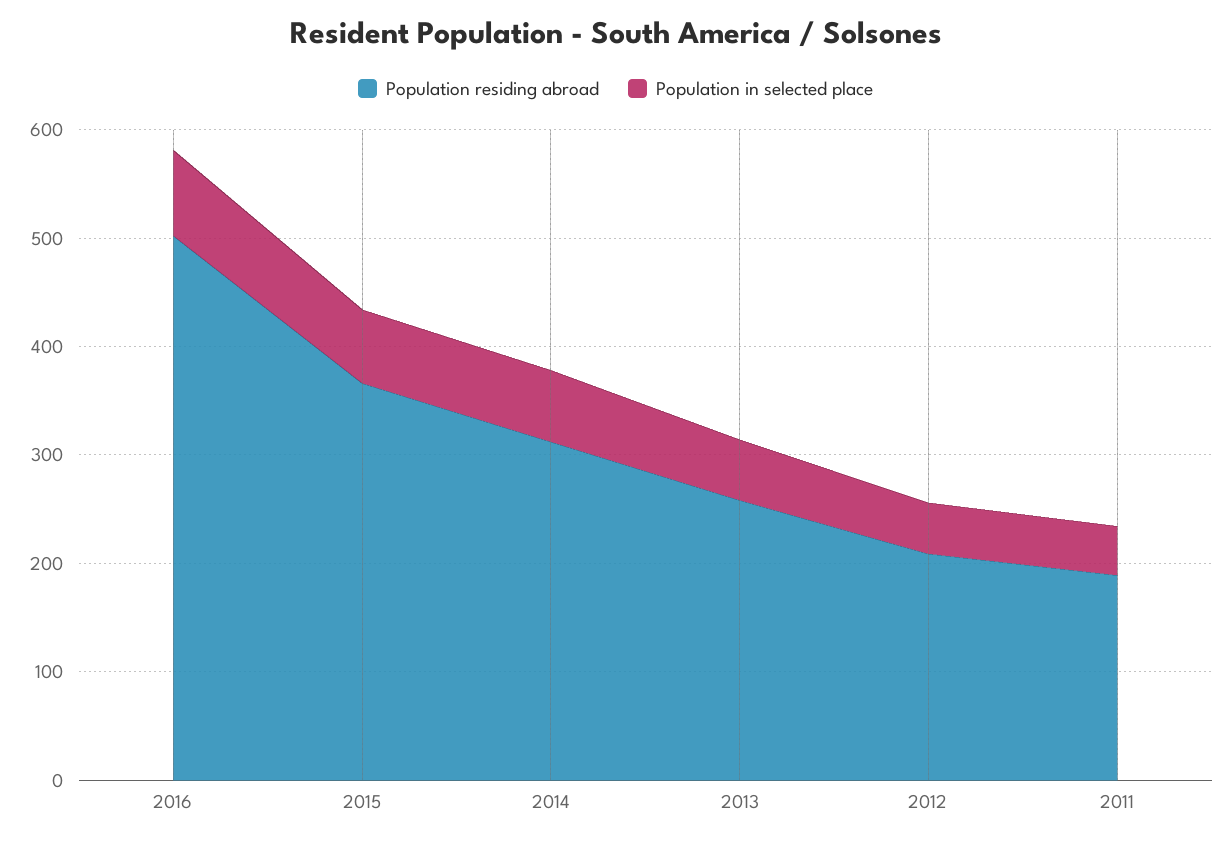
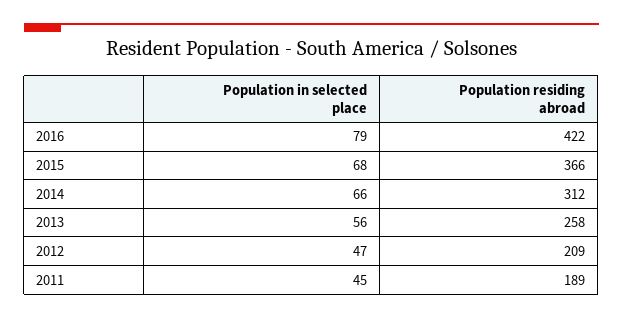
Population residing abroad, 2016: 500 -> 422

